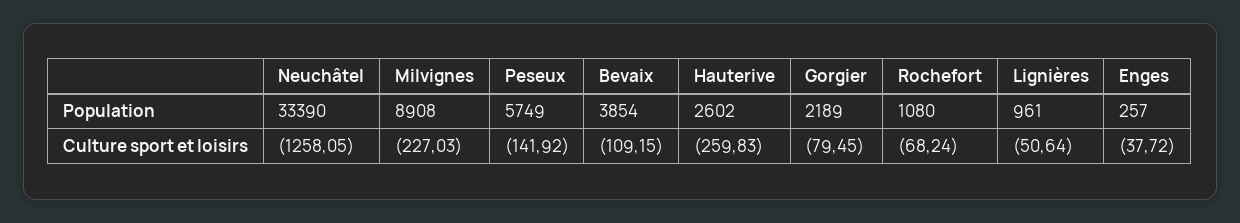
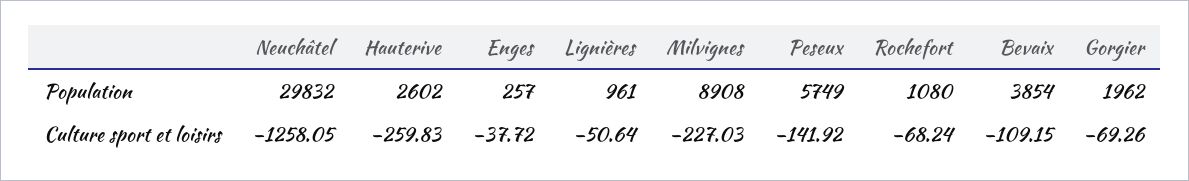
Neuchâtel, Population: 33390 -> 29832
Gorgier, Population: 2189 -> 1962
Gorgier, Culture sport et loisirs: -79.45 -> -69.26

